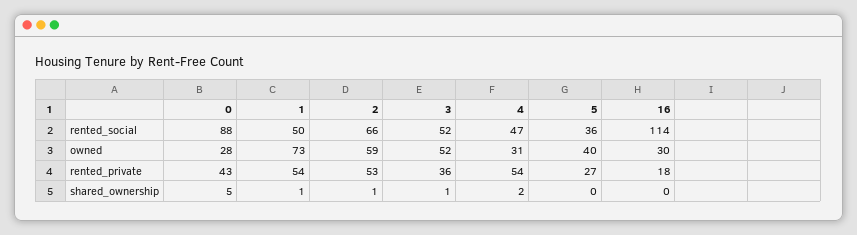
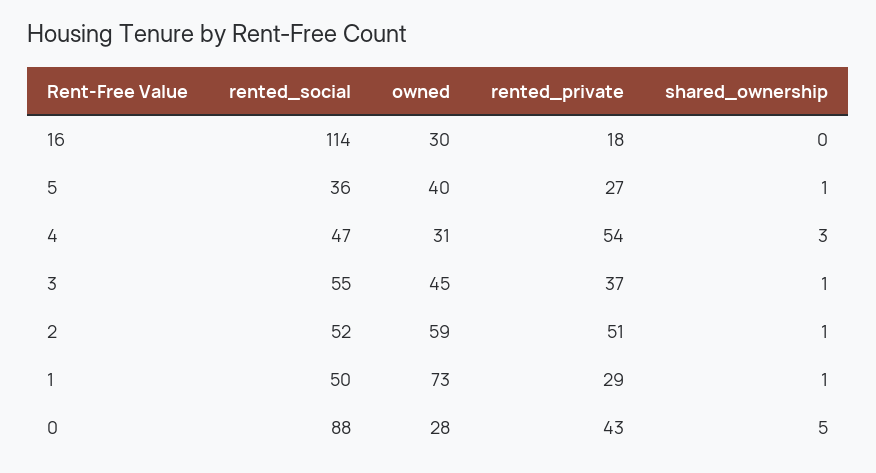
2, rented_social: 66 -> 52
3, rented_social: 52 -> 55
3, owned: 52 -> 45
1, rented_private: 54 -> 29
2, rented_private: 53 -> 51
3, rented_private: 36 -> 37
4, shared_ownership: 2 -> 3
5, shared_ownership: 0 -> 1

